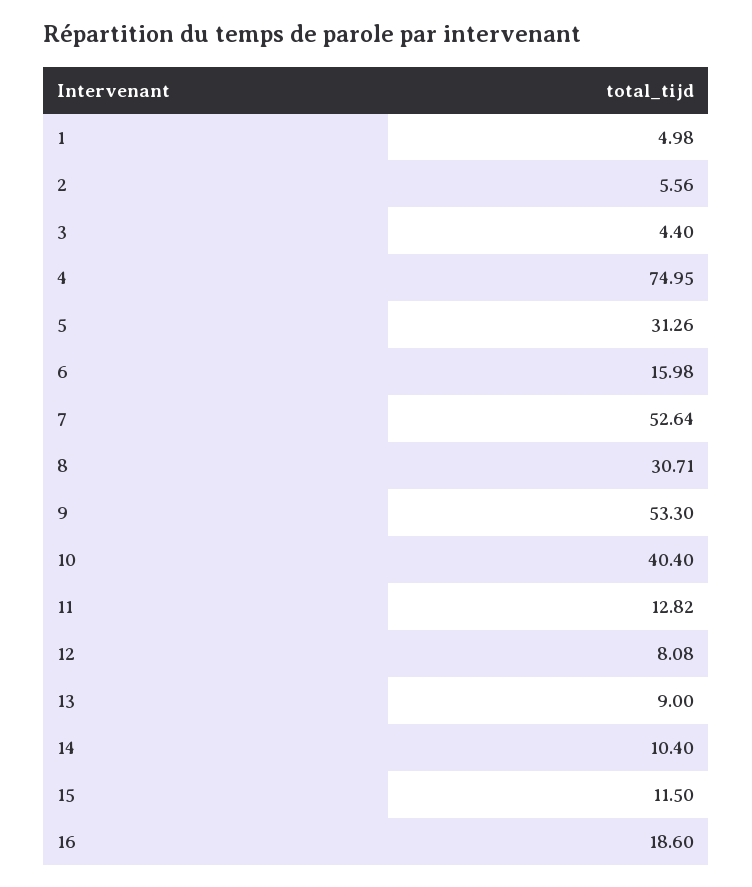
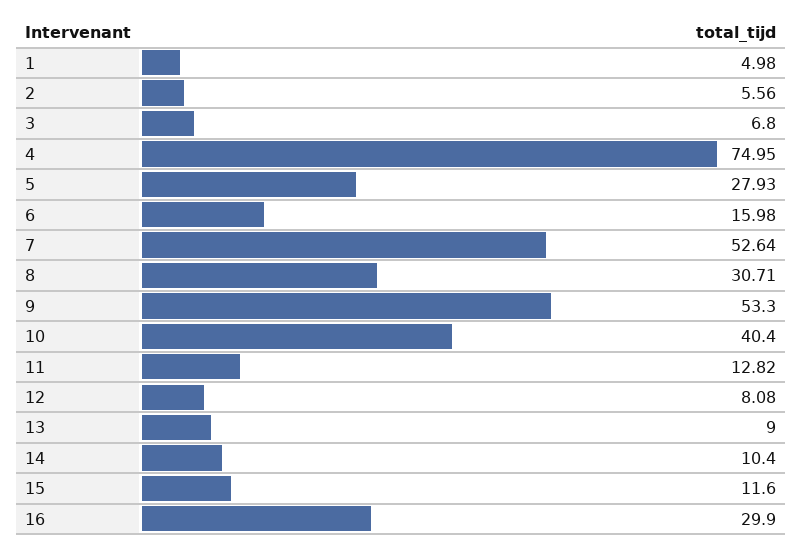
3: 4.4 -> 6.8
5: 31.26 -> 27.93
15: 11.5 -> 11.6
16: 18.6 -> 29.9

